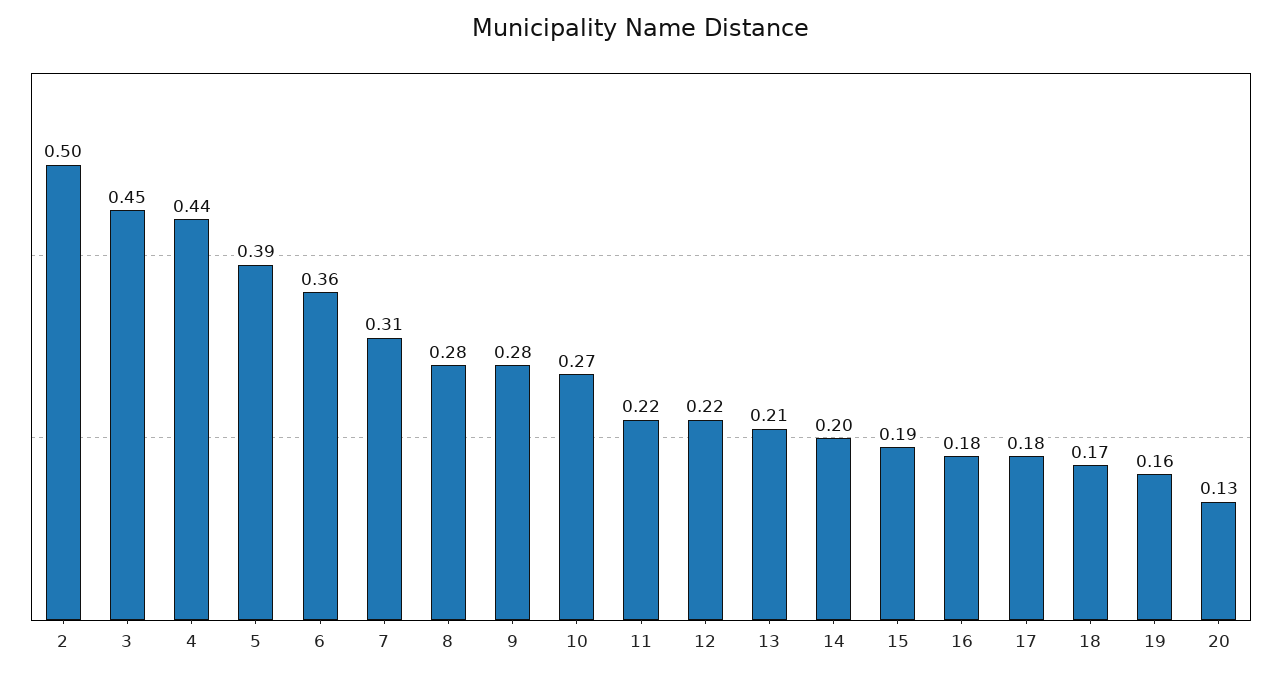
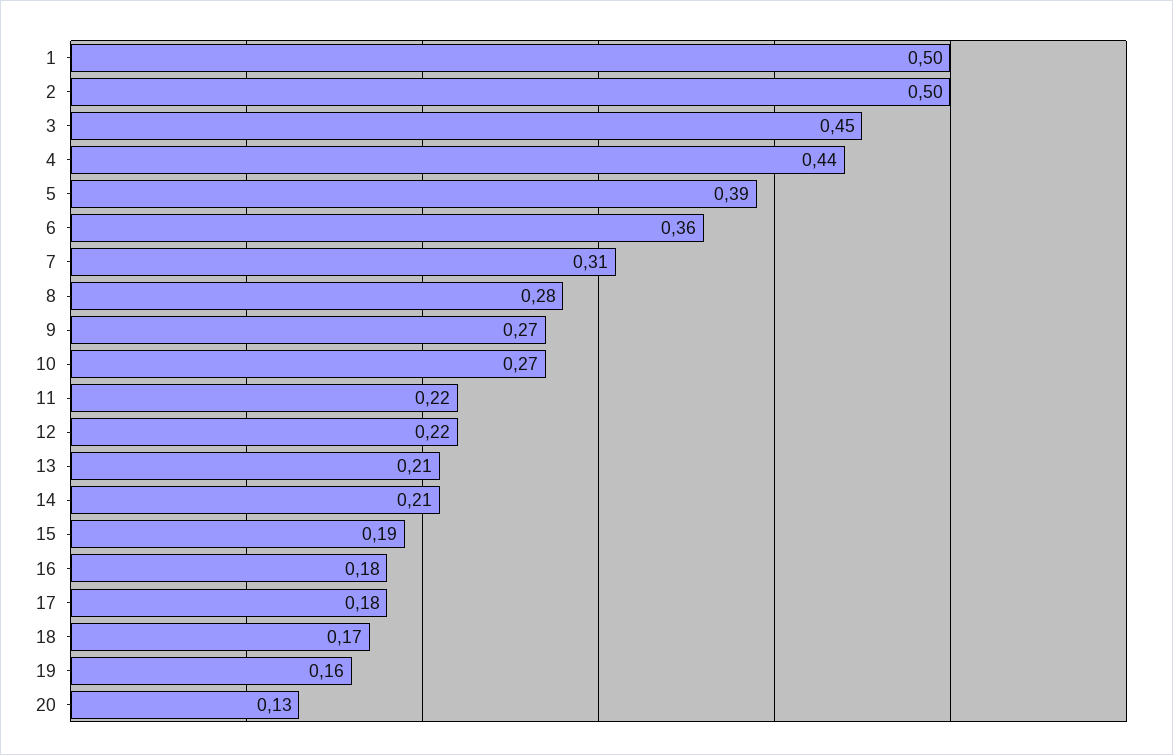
9: 0.28 -> 0.27
14: 0.2 -> 0.21
1: none -> 0.5

